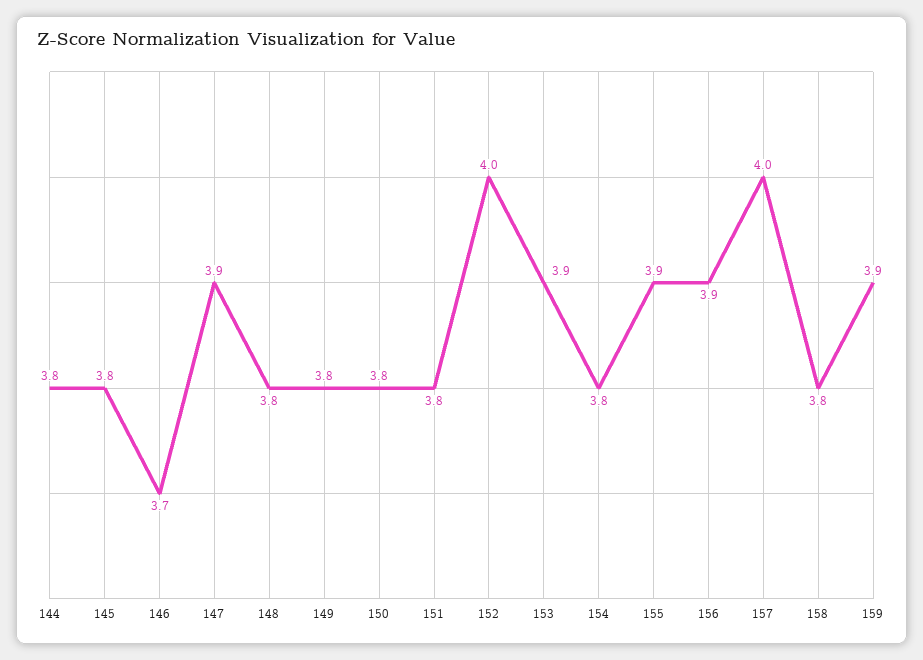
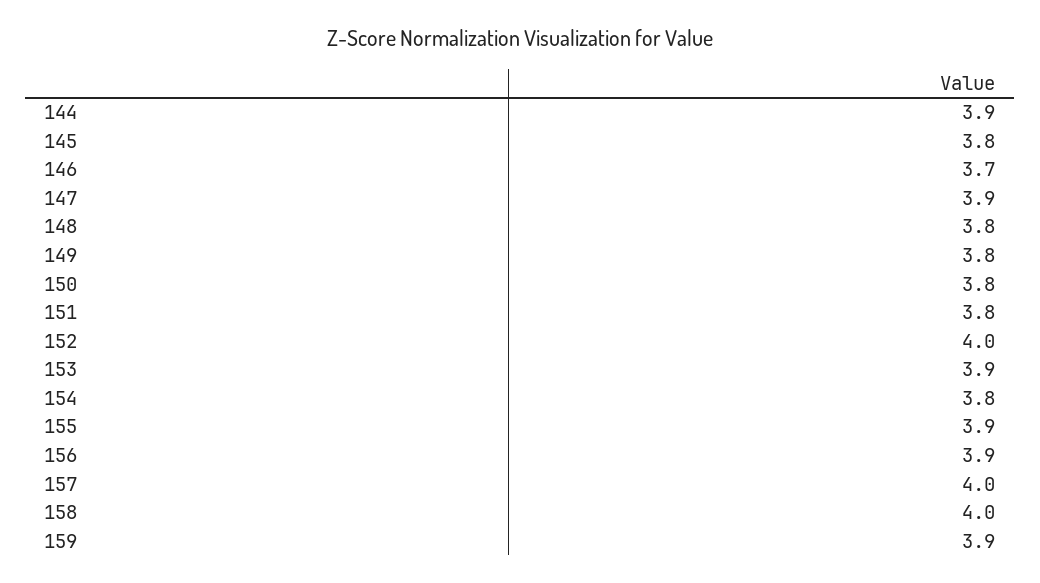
144: 3.8 -> 3.9
158: 3.8 -> 4

